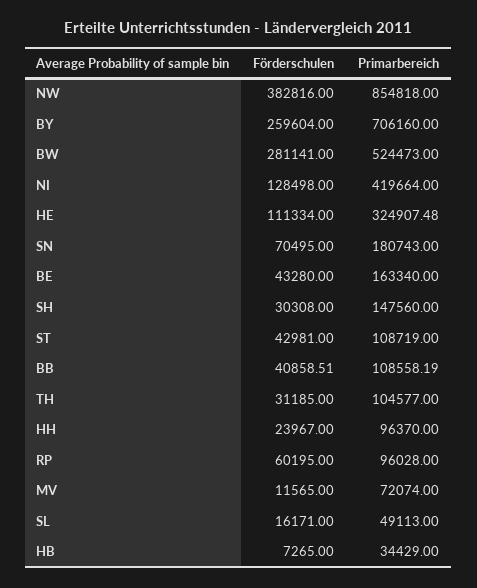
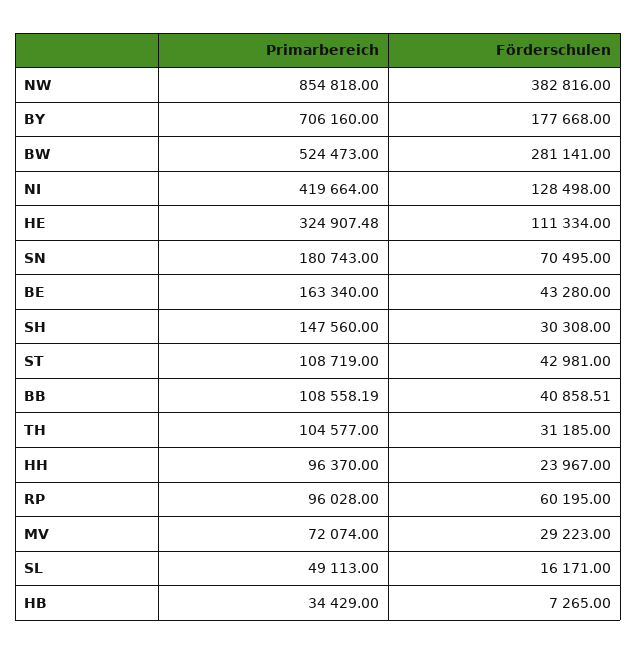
Förderschulen, BY: 259604 -> 177668
Förderschulen, MV: 11565 -> 29223

